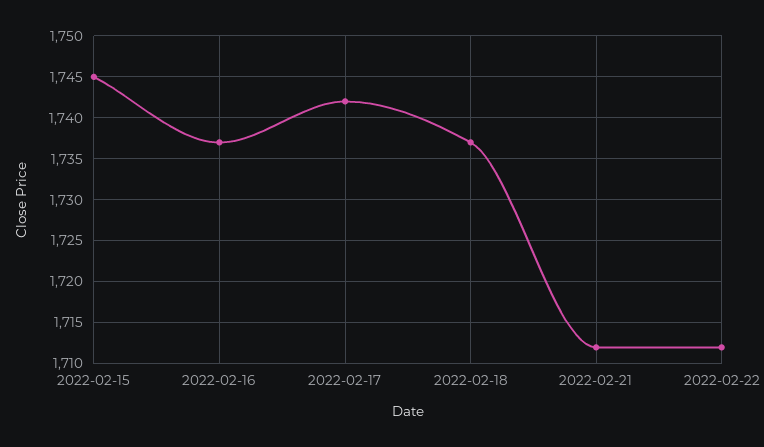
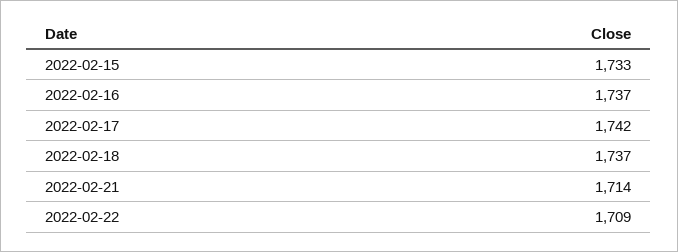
2022-02-15: 1745 -> 1733
2022-02-21: 1712 -> 1714
2022-02-22: 1712 -> 1709

